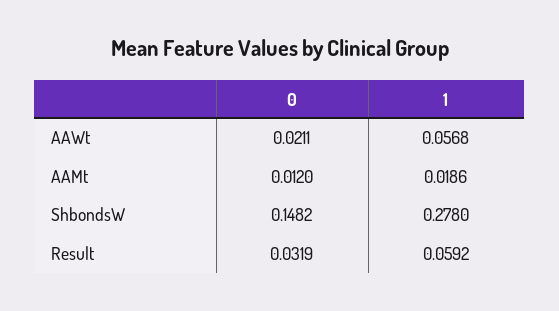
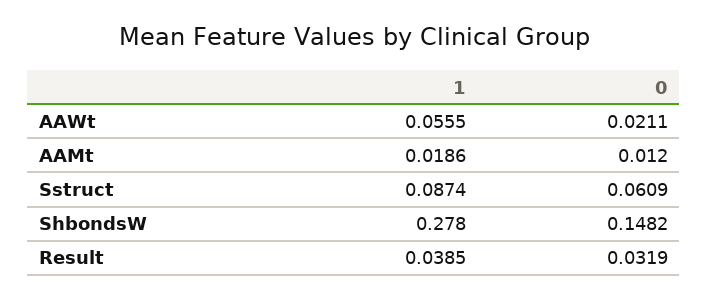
1, AAWt: 0.0568 -> 0.0555
1, Result: 0.0592 -> 0.0385
1, Sstruct: none -> 0.0874
0, Sstruct: none -> 0.0609

